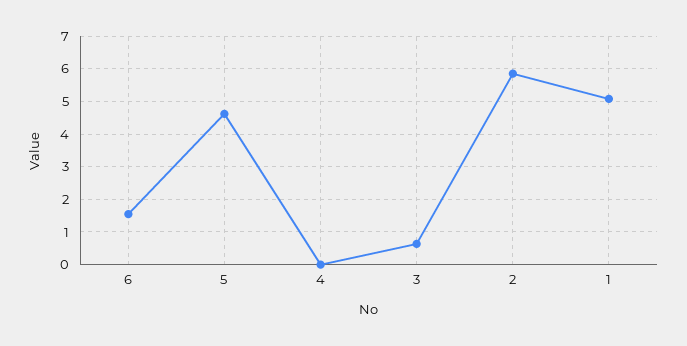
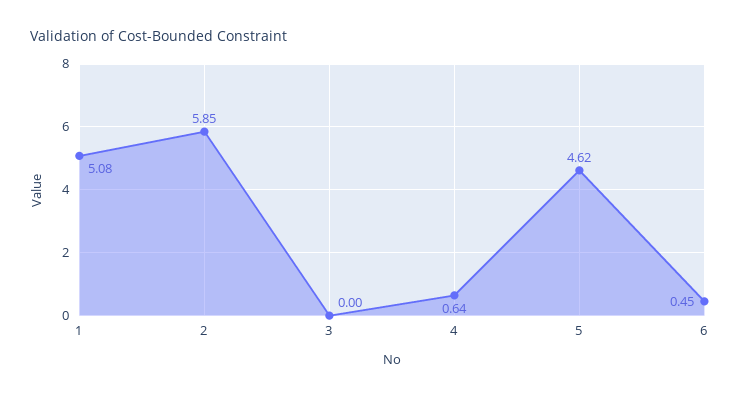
6: 1.6 -> 0.45
4: 0 -> 0.64
3: 0.6 -> 0

